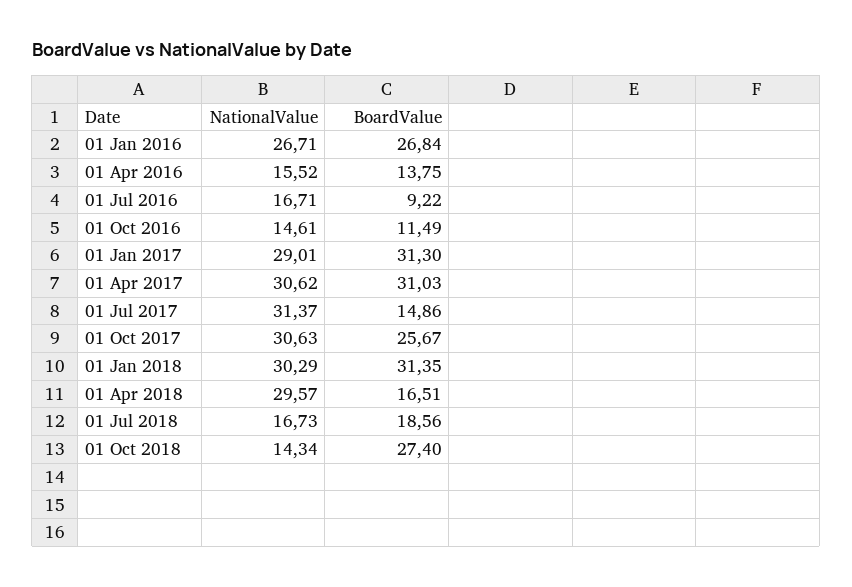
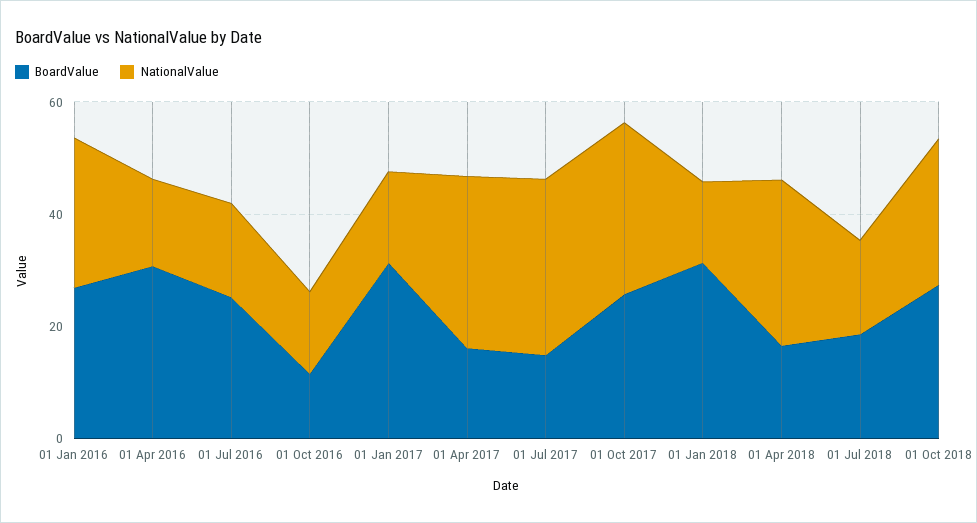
BoardValue, 01 Apr 2016: 13.75 -> 30
BoardValue, 01 Jul 2016: 9.22 -> 25
NationalValue, 01 Jan 2017: 29.01 -> 15
BoardValue, 01 Apr 2017: 31.03 -> 15
NationalValue, 01 Jan 2018: 30.29 -> 15
NationalValue, 01 Oct 2018: 14.34 -> 25

